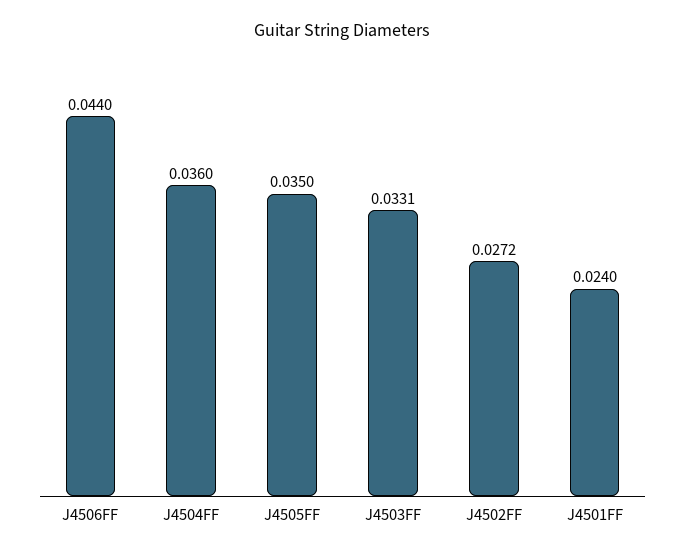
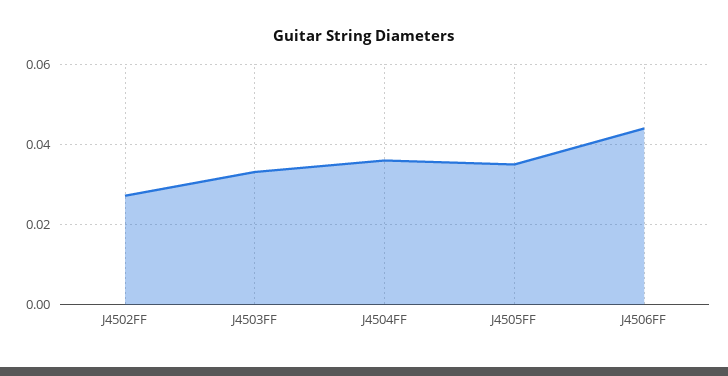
J4501FF: 0.024 -> none

